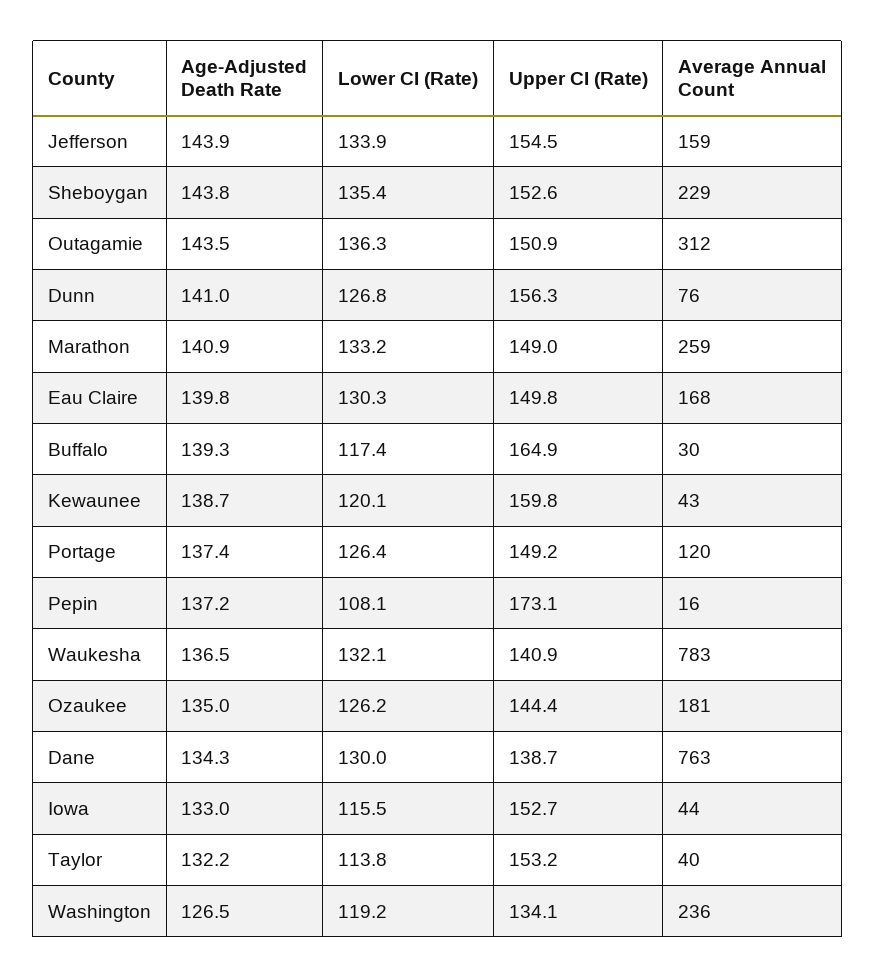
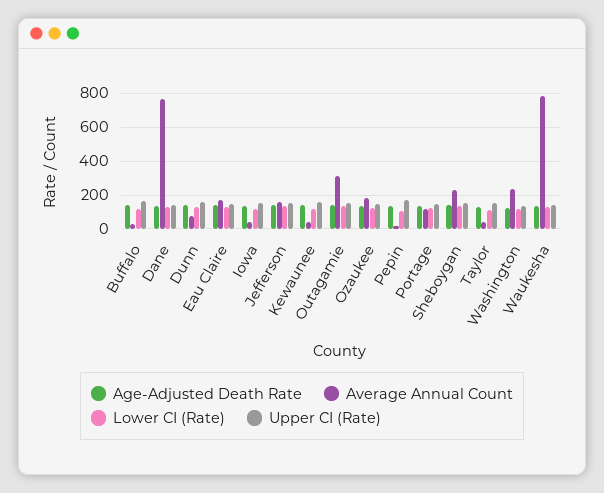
Age-Adjusted Death Rate, Marathon: 140.9 -> none
Lower CI (Rate), Marathon: 133.2 -> none
Upper CI (Rate), Marathon: 149 -> none
Average Annual Count, Marathon: 259 -> none

